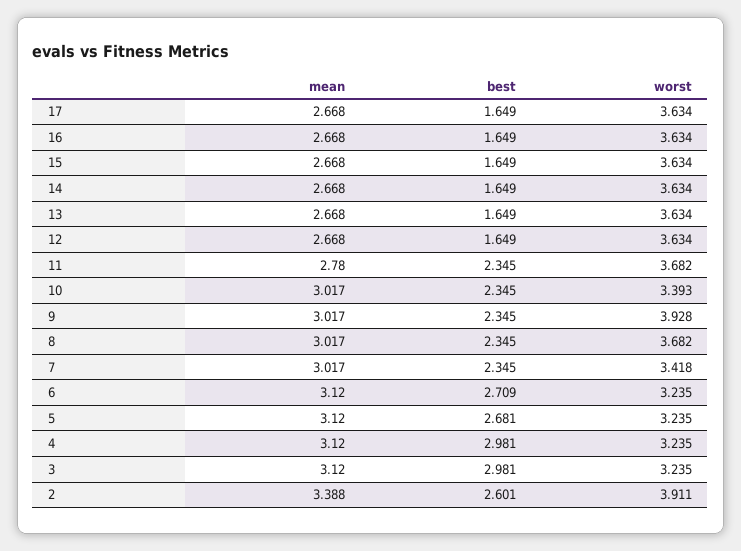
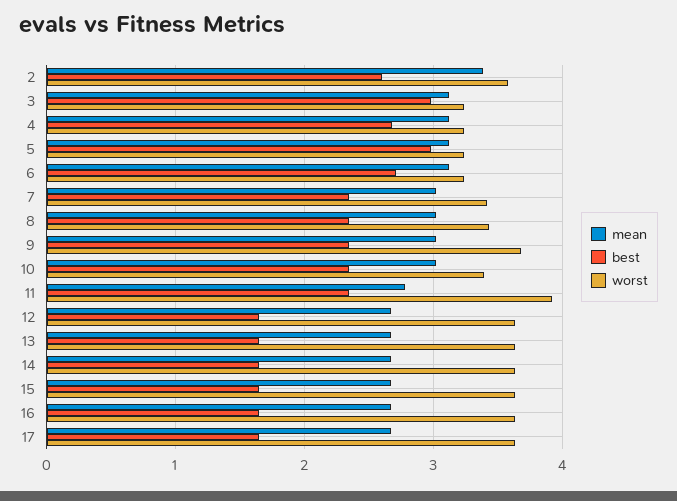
worst, 11: 3.682 -> 3.9
worst, 9: 3.928 -> 3.7
worst, 8: 3.682 -> 3.4
best, 5: 2.681 -> 3
best, 4: 2.981 -> 2.7
worst, 2: 3.911 -> 3.6

